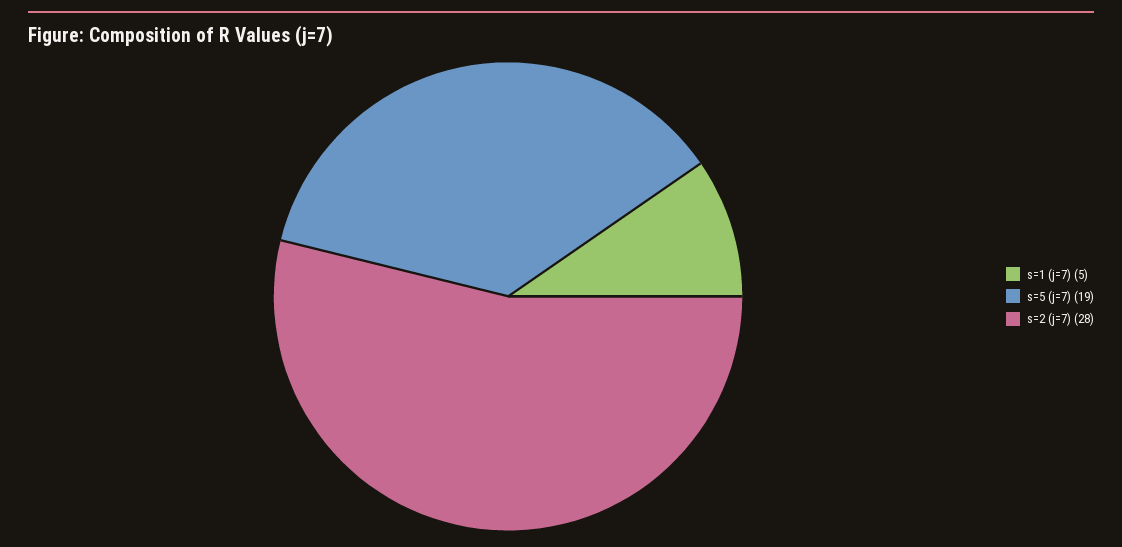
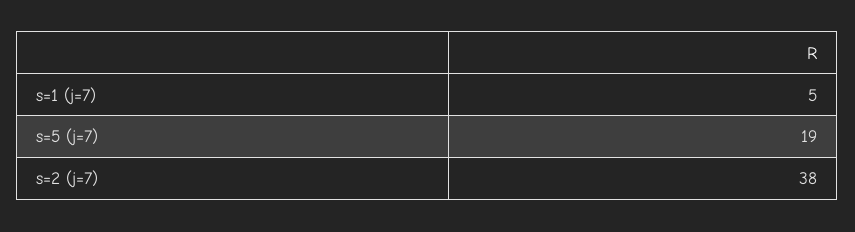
s=2 (j=7): 28 -> 38

